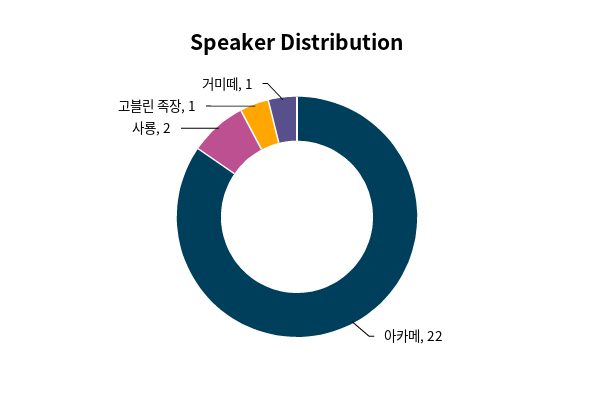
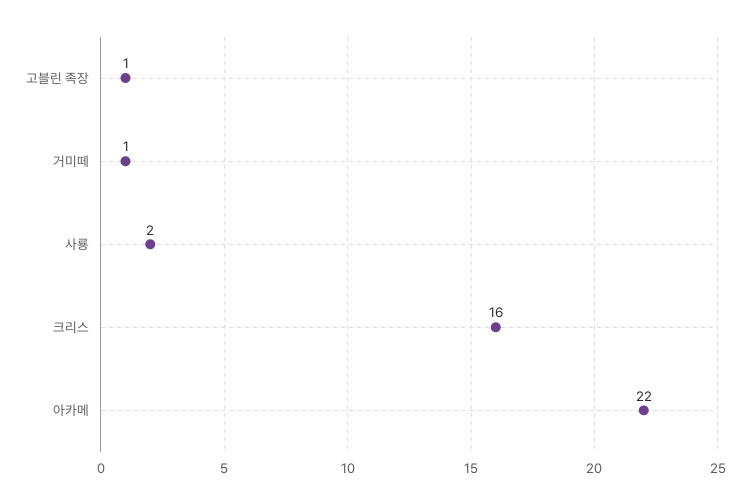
크리스: none -> 16

